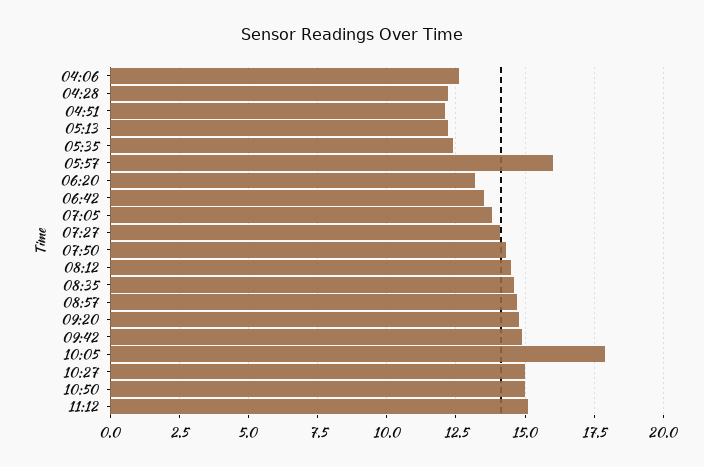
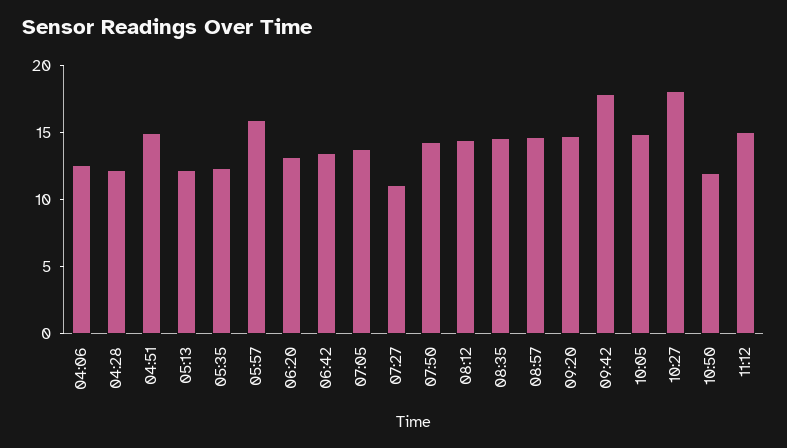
04:51: 12 -> 15
07:27: 14 -> 11
09:42: 15 -> 18
10:05: 18 -> 15
10:27: 15 -> 18
10:50: 15 -> 12

